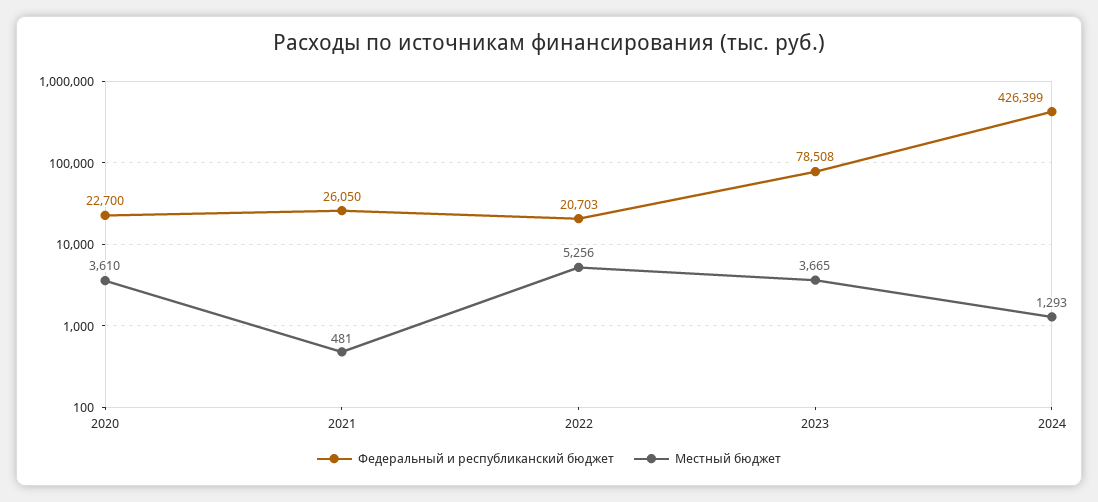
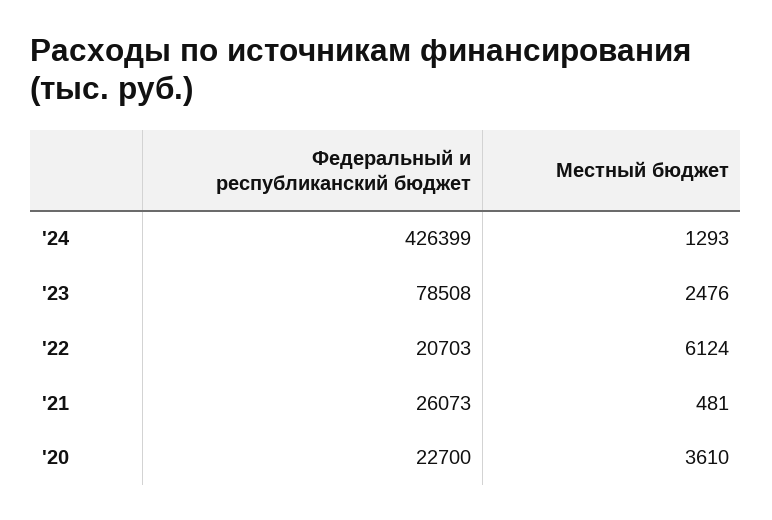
Федеральный и республиканский бюджет, 2021: 26050 -> 26073
Местный бюджет, 2022: 5256 -> 6124
Местный бюджет, 2023: 3665 -> 2476

